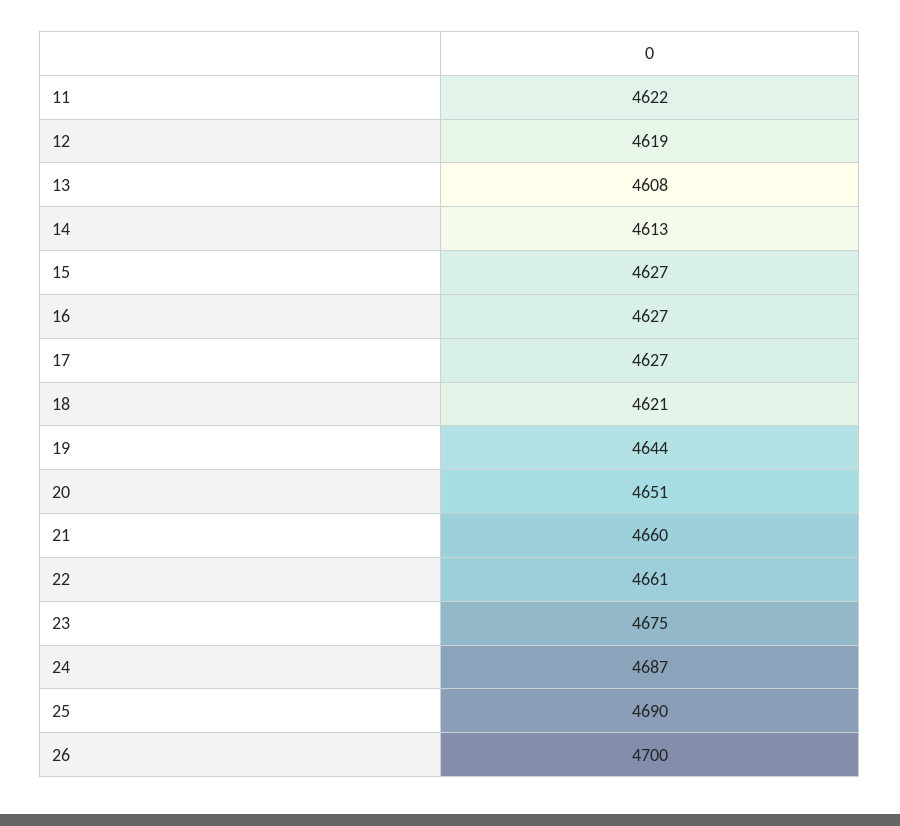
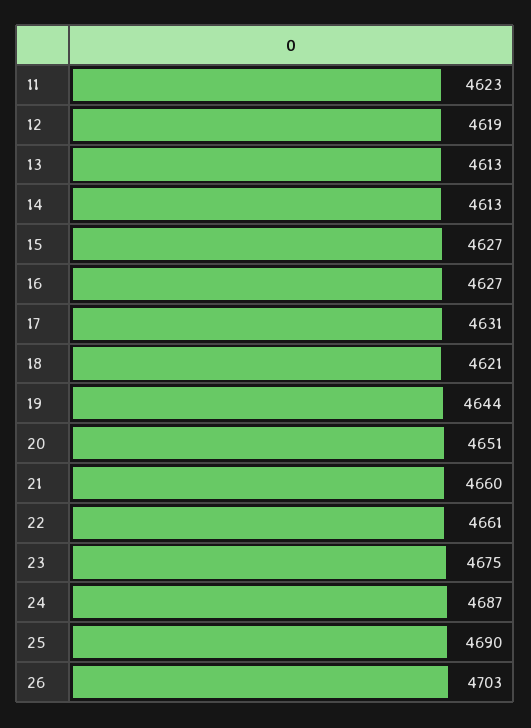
11: 4622 -> 4623
13: 4608 -> 4613
17: 4627 -> 4631
26: 4700 -> 4703

